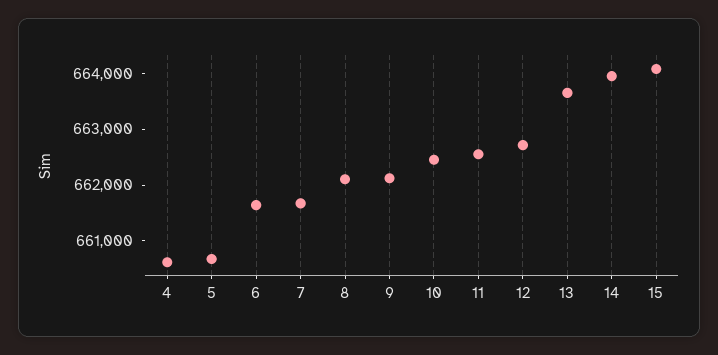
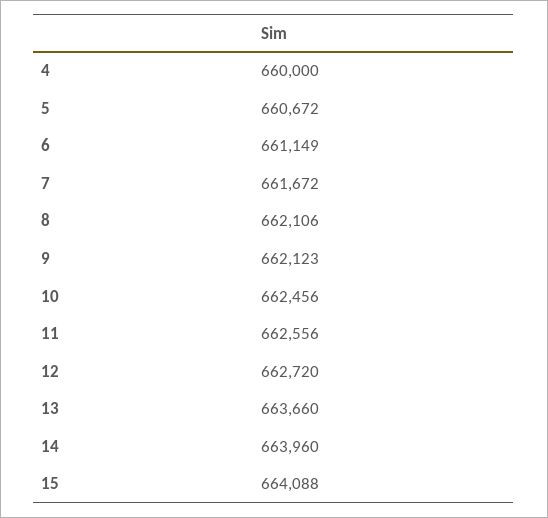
4: 660600 -> 660000
6: 661600 -> 661149

